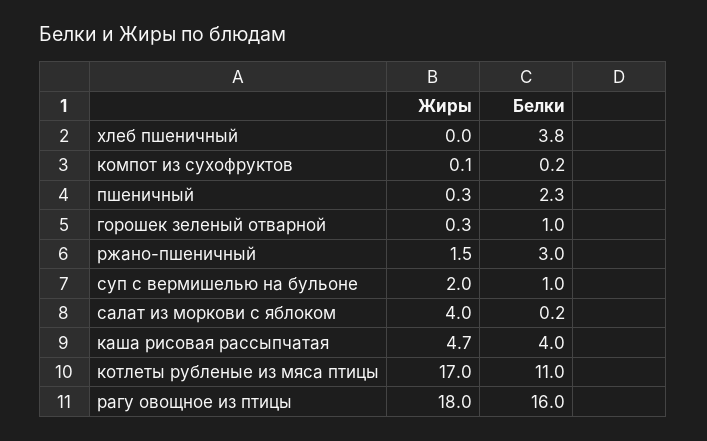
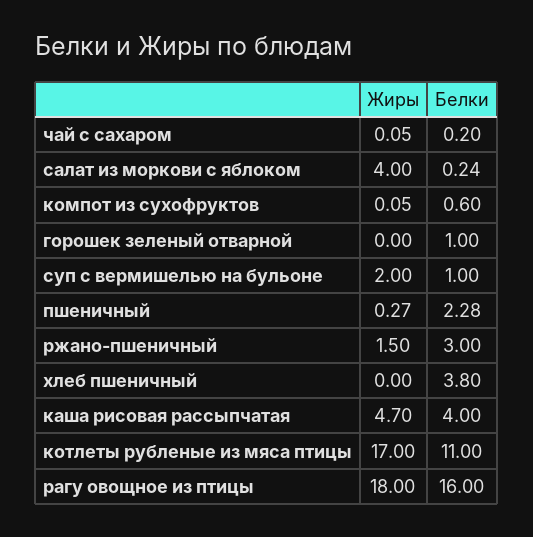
Белки, компот из сухофруктов: 0.2 -> 0.6
Жиры, горошек зеленый отварной: 0.3 -> 0
Жиры, чай с сахаром: none -> 0.05
Белки, чай с сахаром: none -> 0.2

